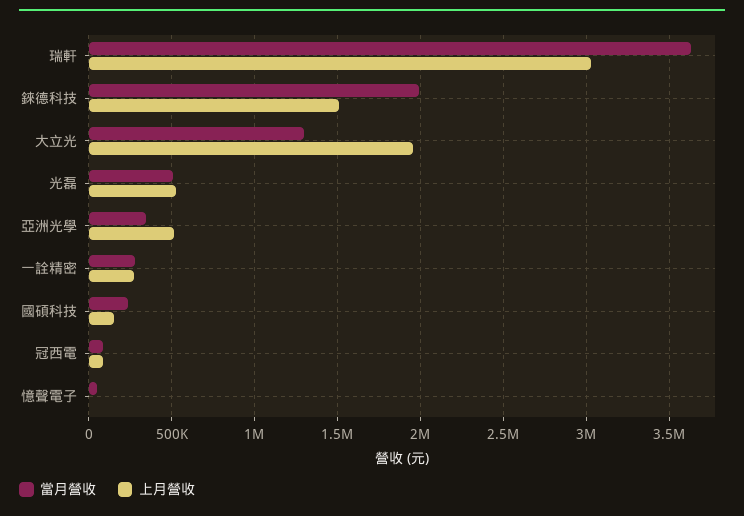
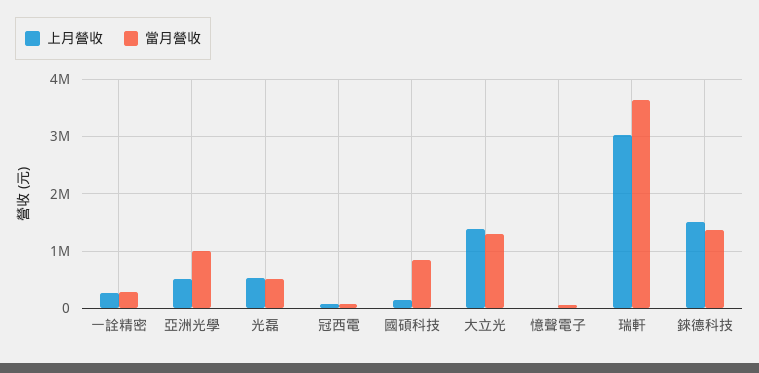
當月營收, 錸德科技: 2000000 -> 1400000
上月營收, 大立光: 1950000 -> 1400000
當月營收, 亞洲光學: 350000 -> 1000000
當月營收, 國碩科技: 250000 -> 800000

